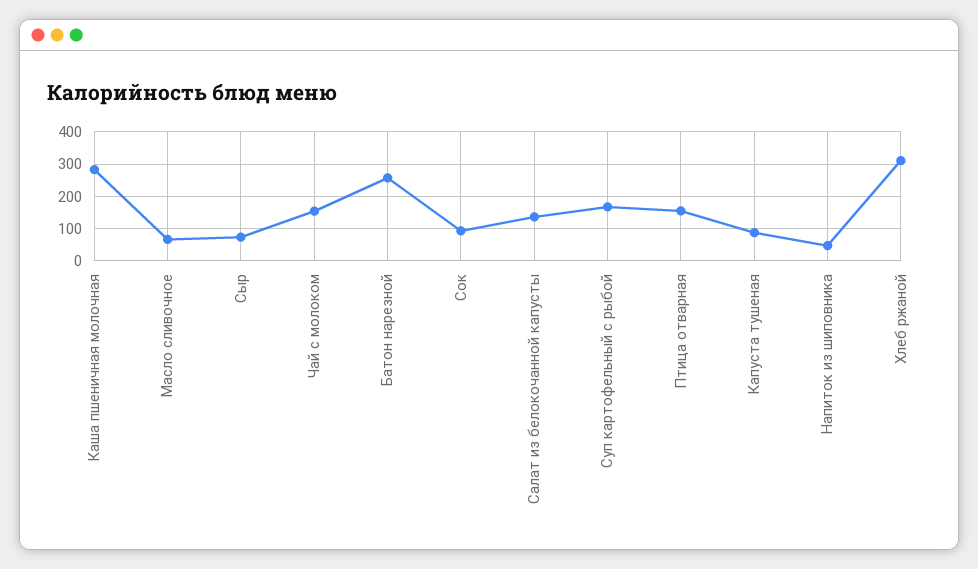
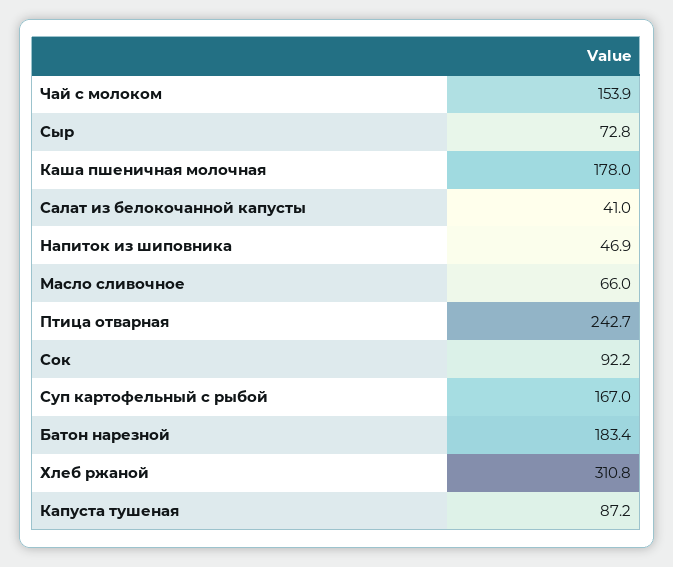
Каша пшеничная молочная: 280 -> 178
Батон нарезной: 260 -> 183.4
Салат из белокочанной капусты: 140 -> 41
Птица отварная: 160 -> 242.7

